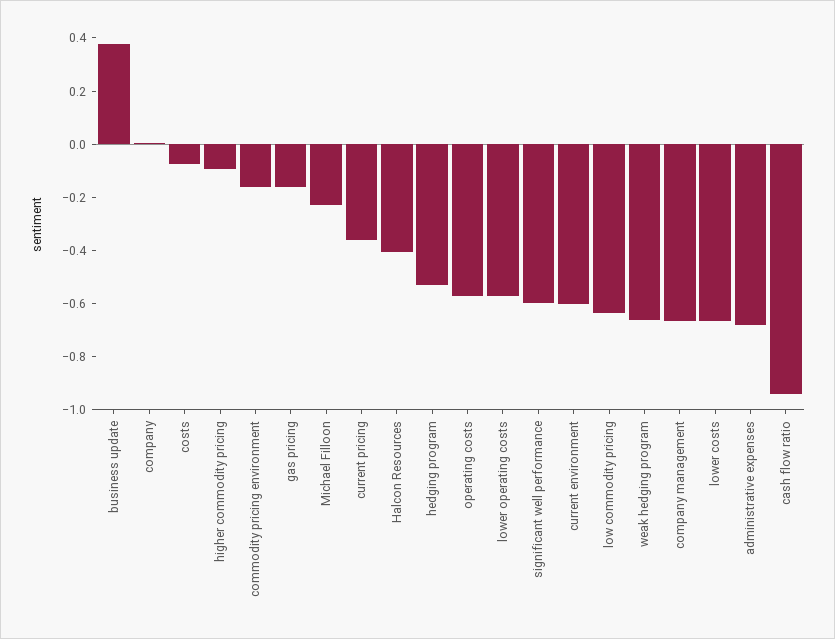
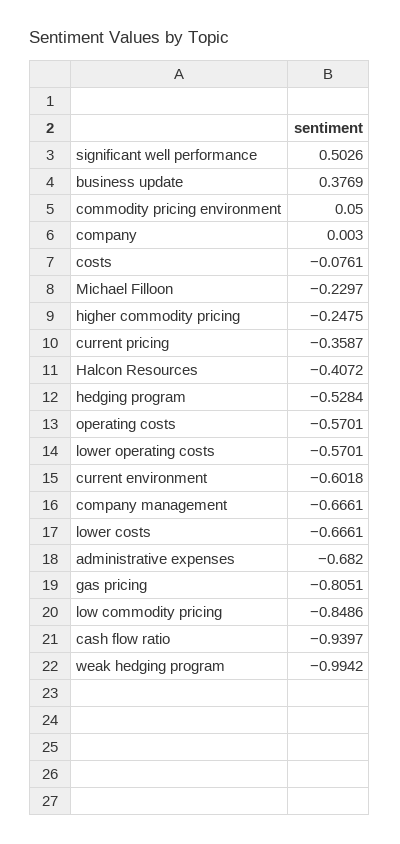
higher commodity pricing: -0.1 -> -0.2475
commodity pricing environment: -0.15 -> 0.05
gas pricing: -0.15 -> -0.8051
significant well performance: -0.6 -> 0.5026
low commodity pricing: -0.65 -> -0.8486
weak hedging program: -0.65 -> -0.9942

